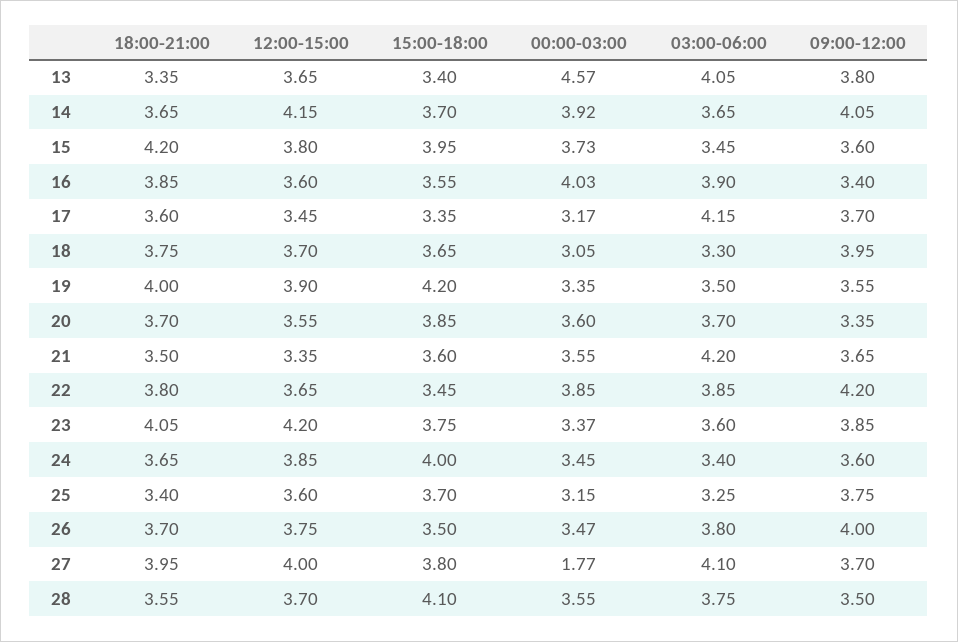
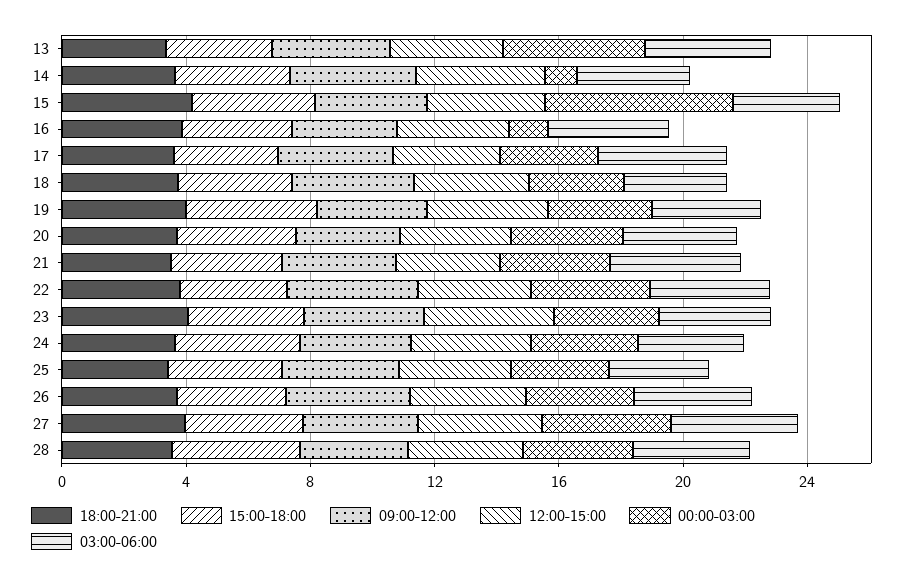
00:00-03:00, 14: 3.92 -> 1
00:00-03:00, 15: 3.73 -> 6
00:00-03:00, 16: 4.03 -> 1
00:00-03:00, 27: 1.77 -> 4

